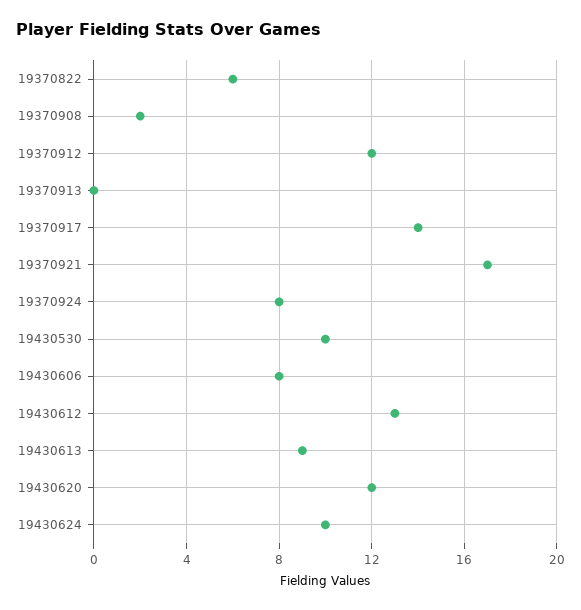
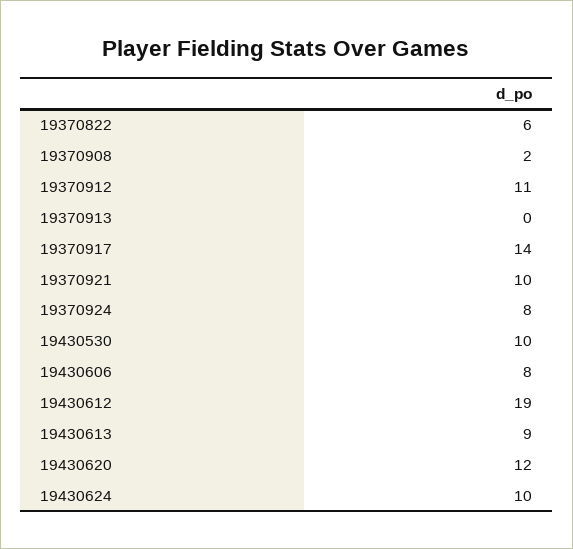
19370912: 12 -> 11
19370921: 17 -> 10
19430612: 13 -> 19

